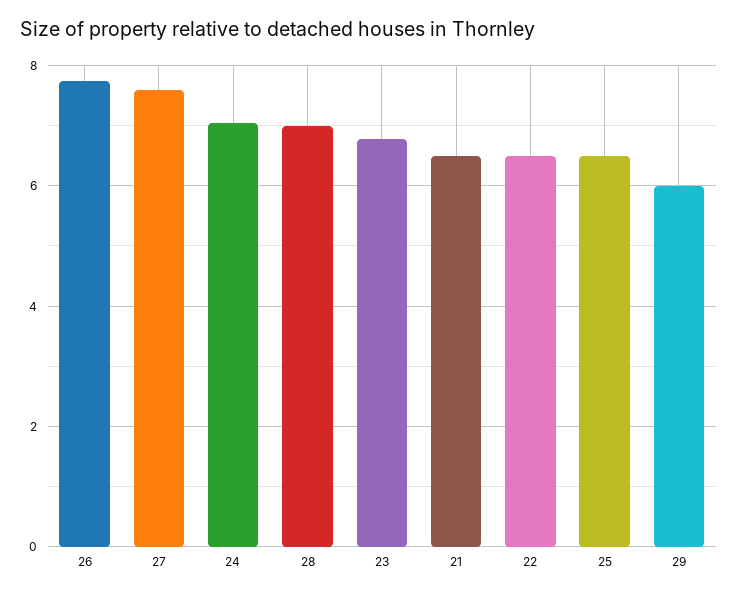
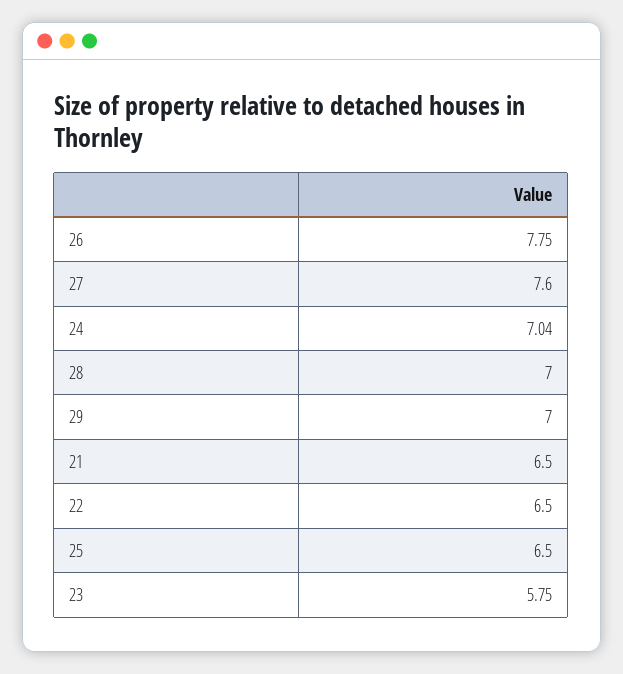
23: 6.8 -> 5.75
29: 6 -> 7

